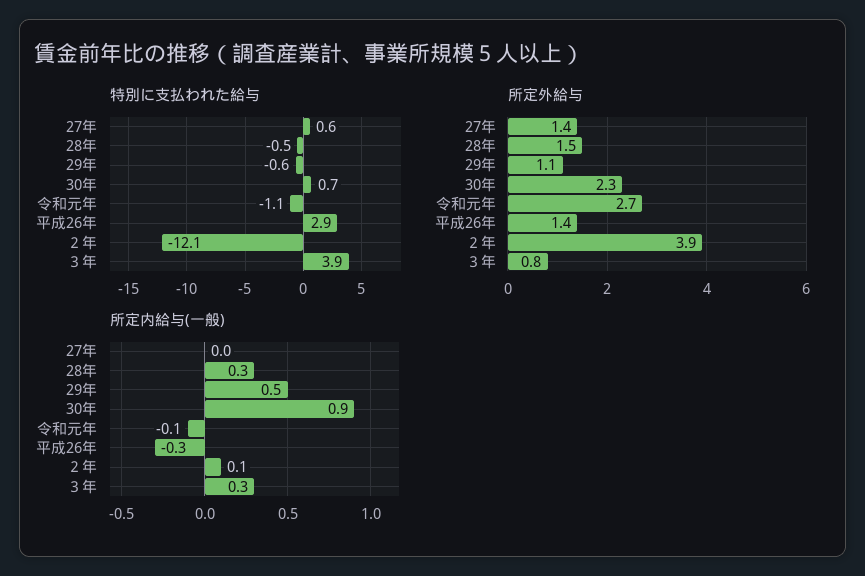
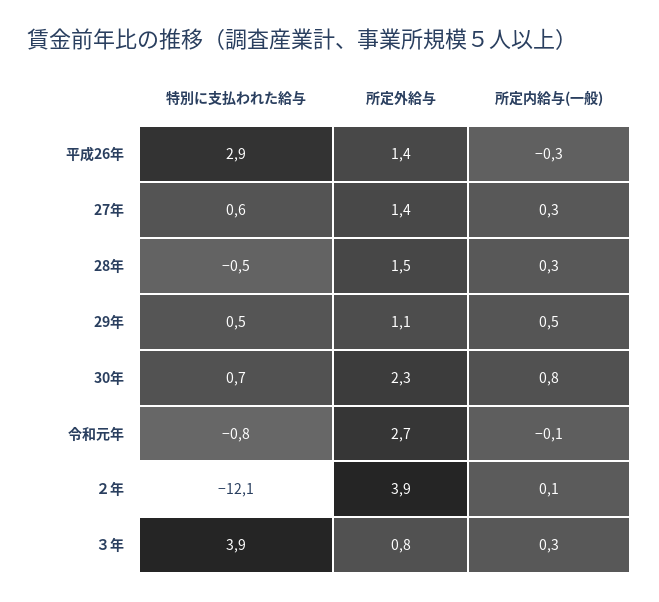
特別に支払われた給与, 29年: -0.6 -> 0.5
特別に支払われた給与, 令和元年: -1.1 -> -0.8
所定内給与(一般), 27年: 0 -> 0.3
所定内給与(一般), 30年: 0.9 -> 0.8

